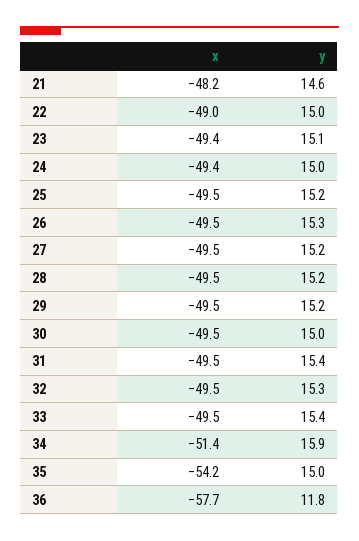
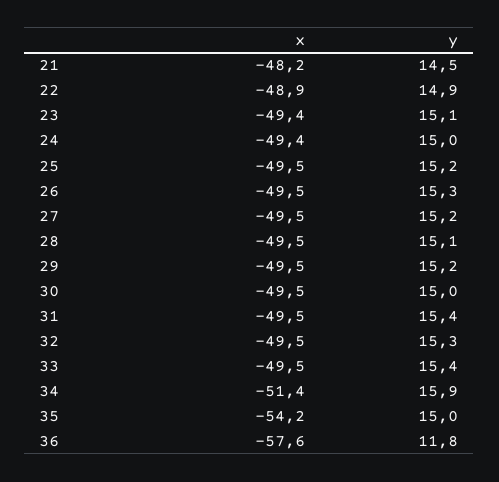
y, 21: 14.6 -> 14.5
x, 22: -49 -> -48.9
y, 22: 15 -> 14.9
y, 28: 15.2 -> 15.1
x, 36: -57.7 -> -57.6

